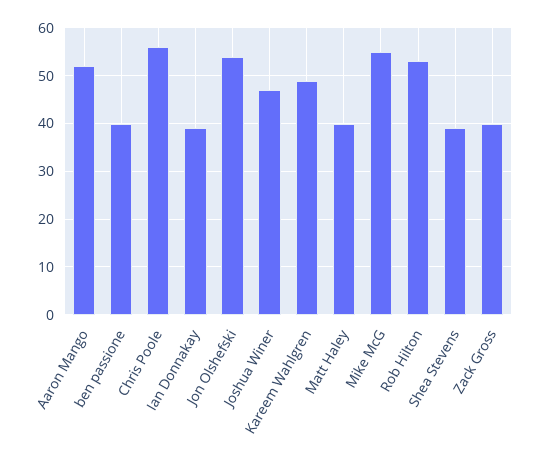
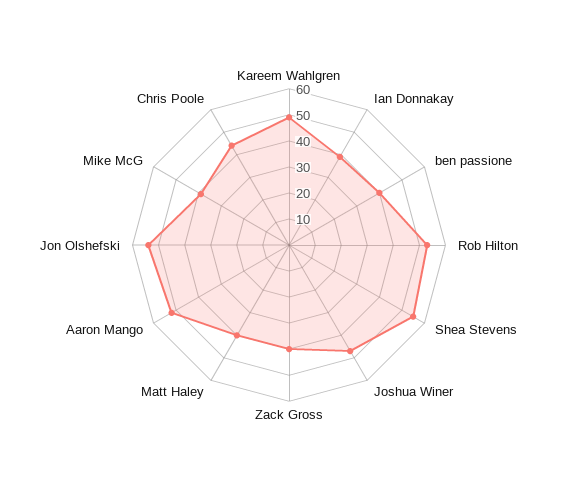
Chris Poole: 55 -> 45
Mike McG: 55 -> 40
Shea Stevens: 40 -> 55

